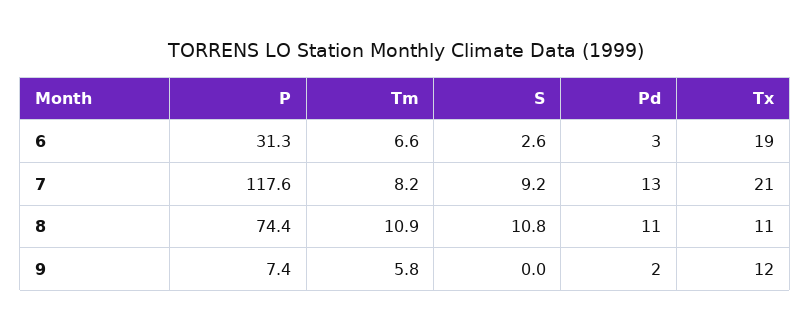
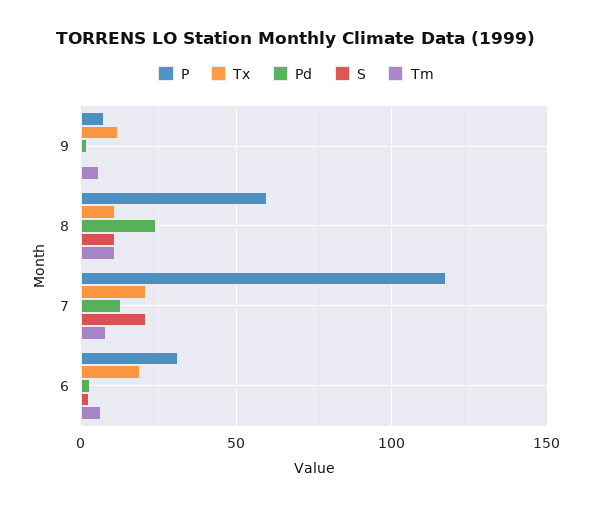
S, 7: 9.2 -> 20
P, 8: 74.4 -> 60
Pd, 8: 11 -> 25

